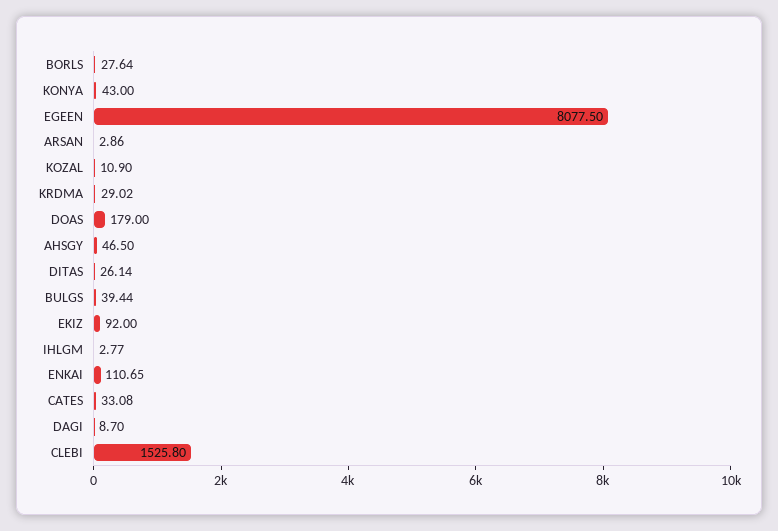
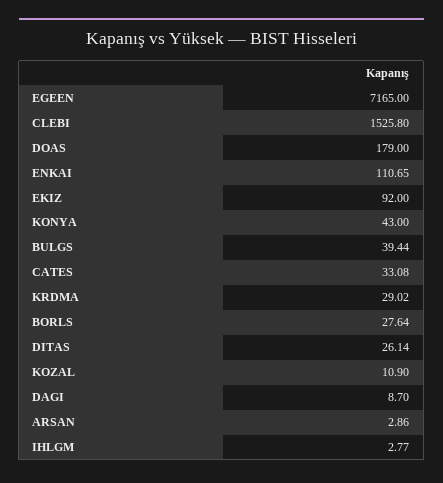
EGEEN: 8077.5 -> 7165
AHSGY: 46.5 -> none

